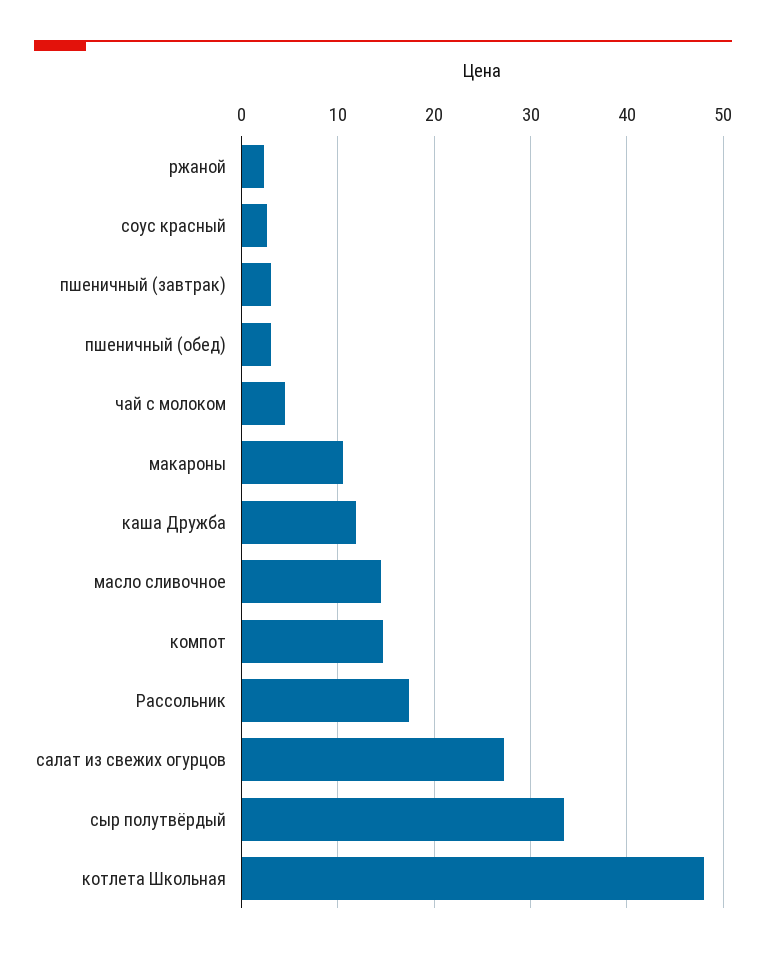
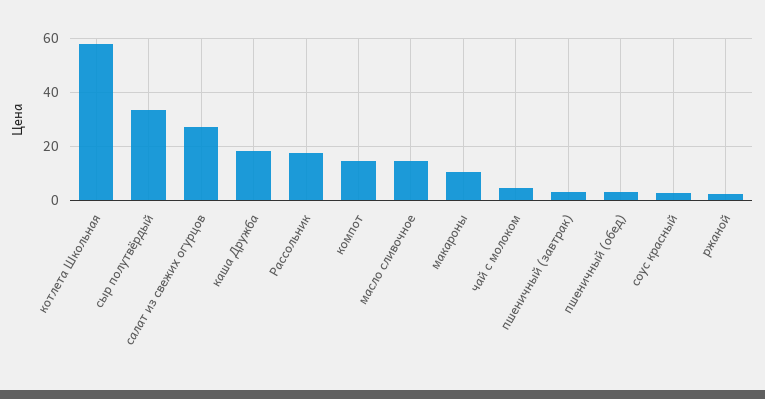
каша Дружба: 12 -> 17.5
котлета Школьная: 48 -> 57.5

